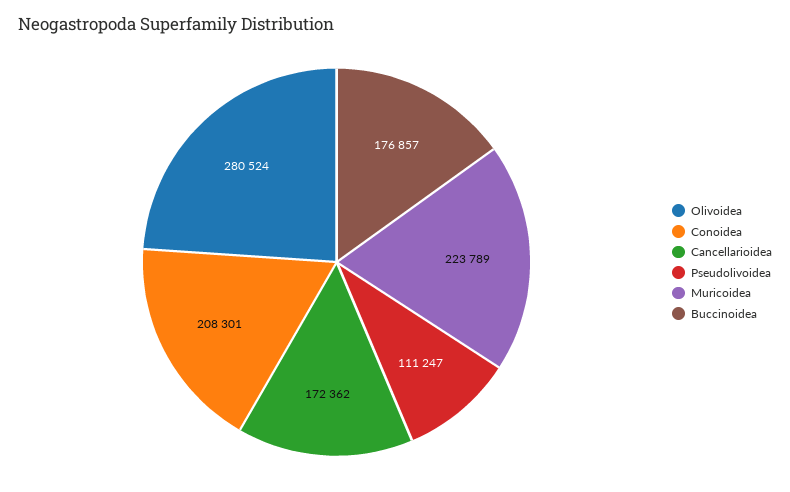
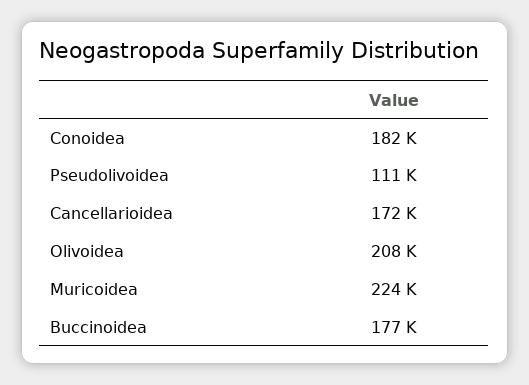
Olivoidea: 280524 -> 208000
Conoidea: 208301 -> 182000

